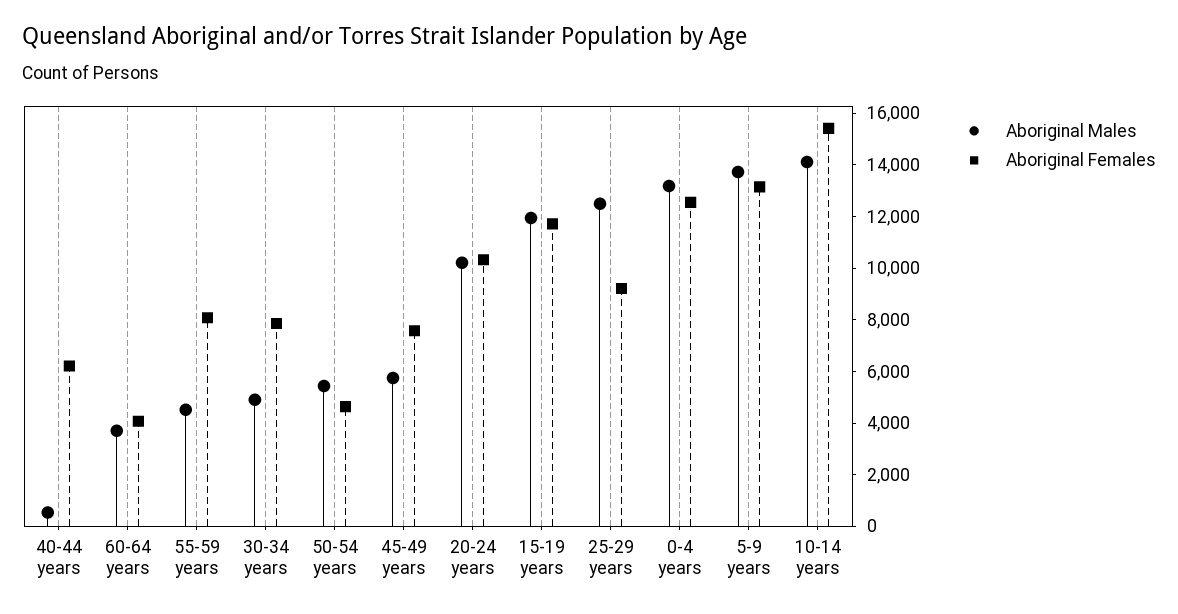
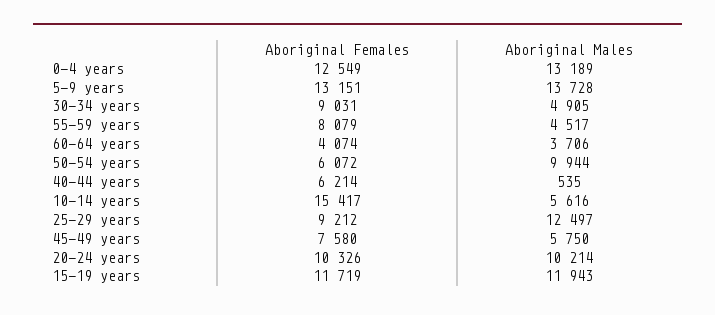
Aboriginal Females, 30-34 years: 8000 -> 9031
Aboriginal Males, 50-54 years: 5500 -> 9944
Aboriginal Females, 50-54 years: 4500 -> 6072
Aboriginal Males, 10-14 years: 14000 -> 5616

